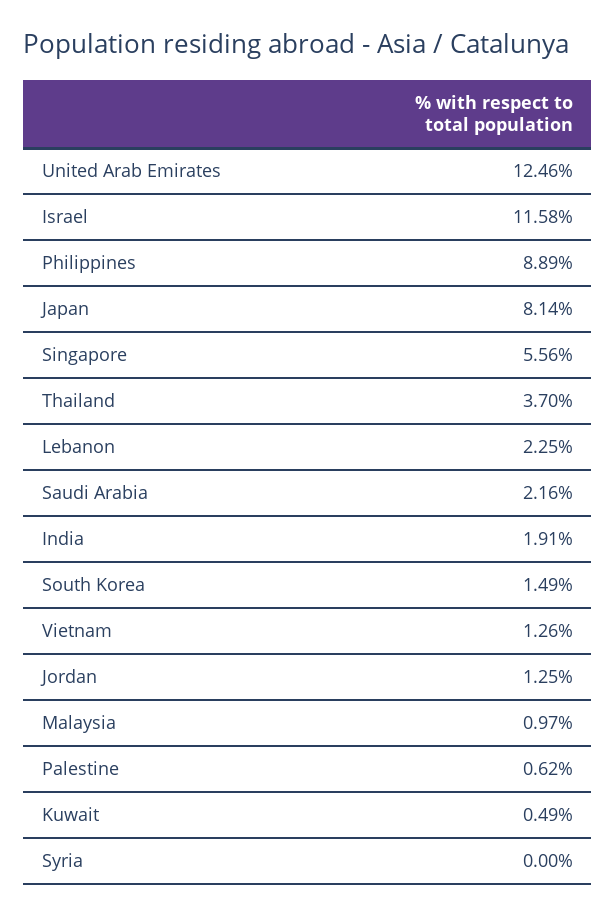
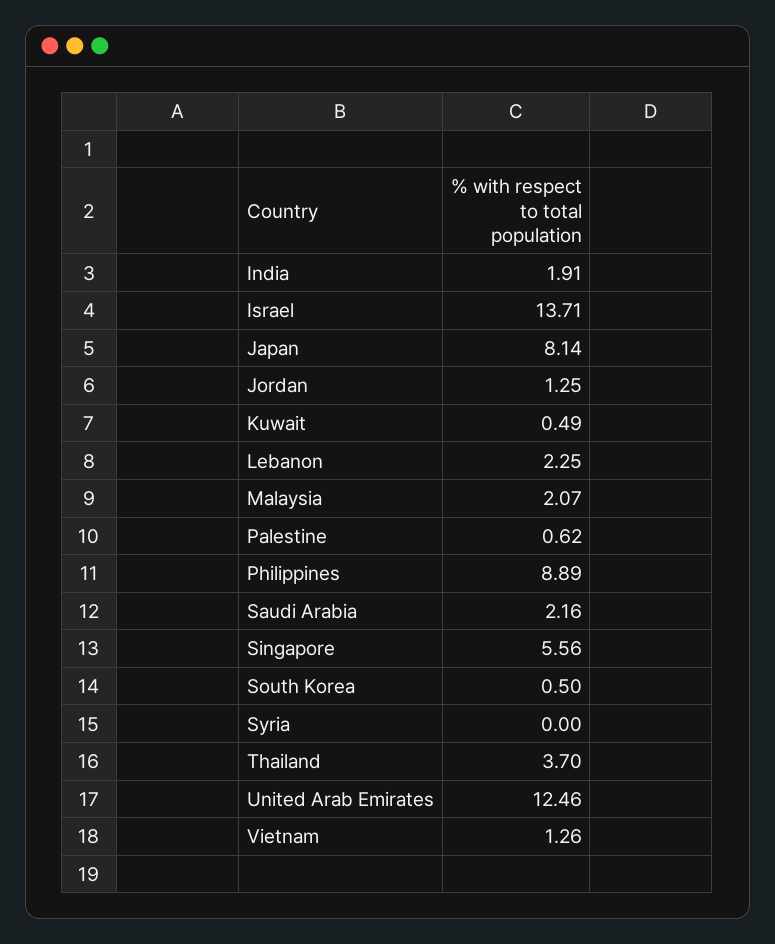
Israel: 11.58 -> 13.71
South Korea: 1.49 -> 0.5
Malaysia: 0.97 -> 2.07

